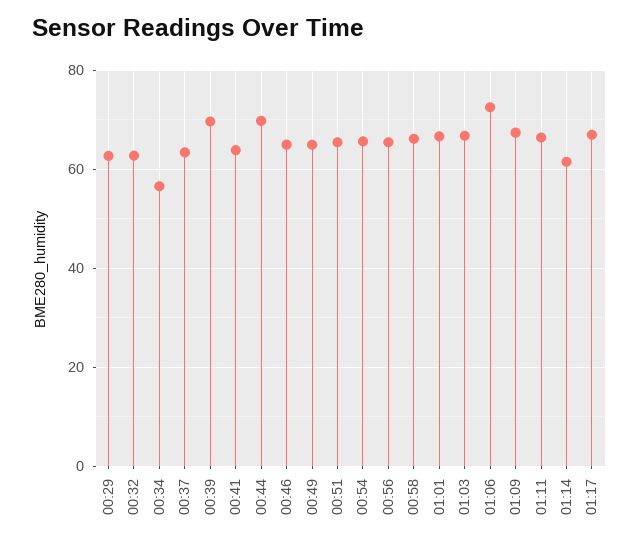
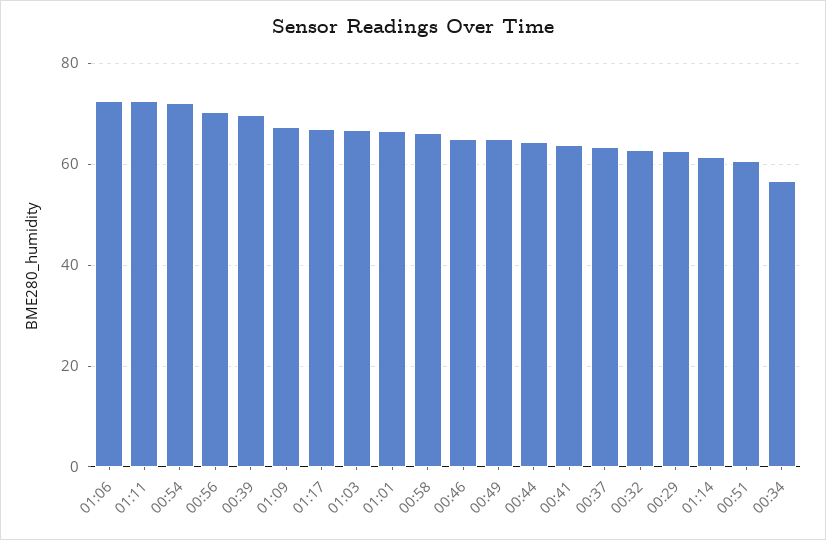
00:44: 70 -> 64
00:51: 66 -> 60
00:54: 66 -> 72
00:56: 66 -> 70
01:11: 66 -> 72

